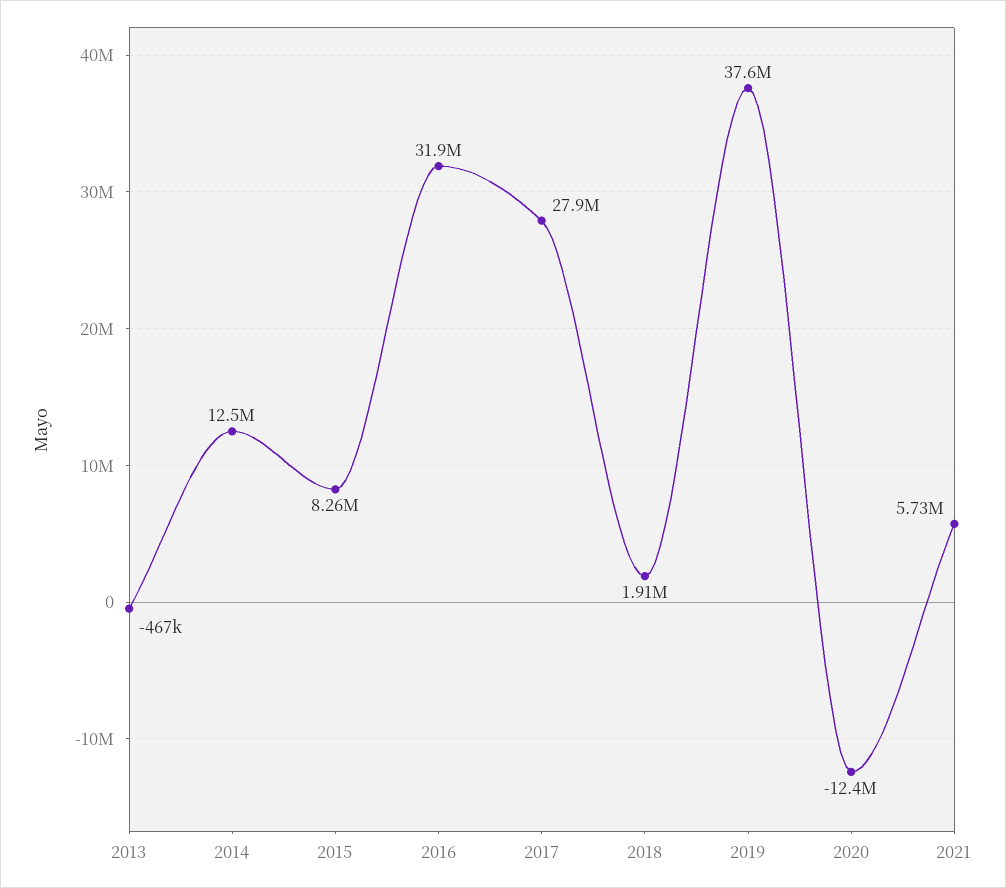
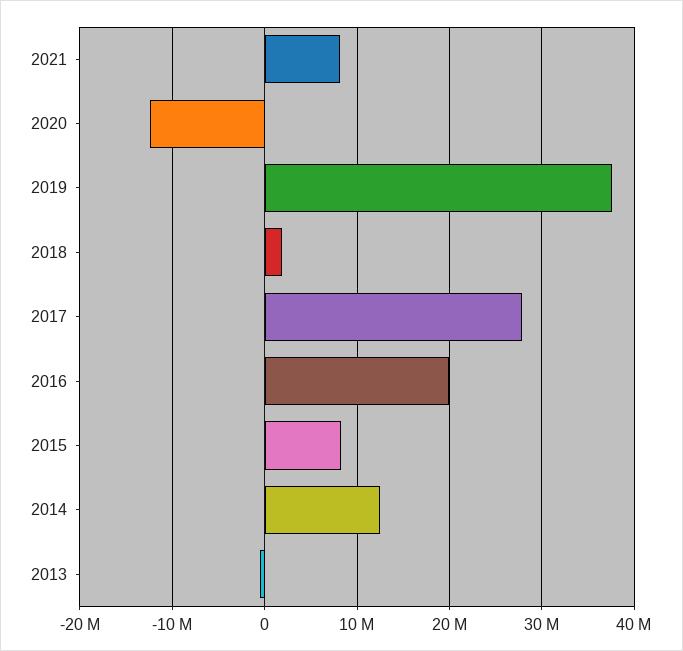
2016: 31900000 -> 20000000
2021: 5730000 -> 8000000

